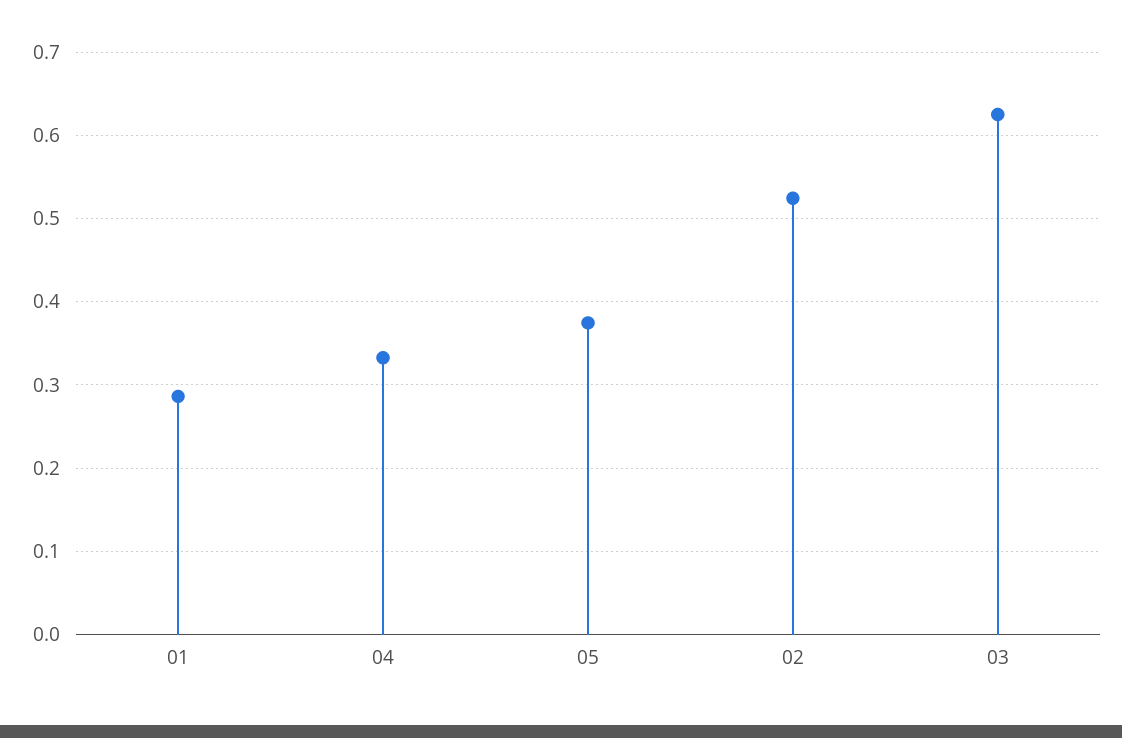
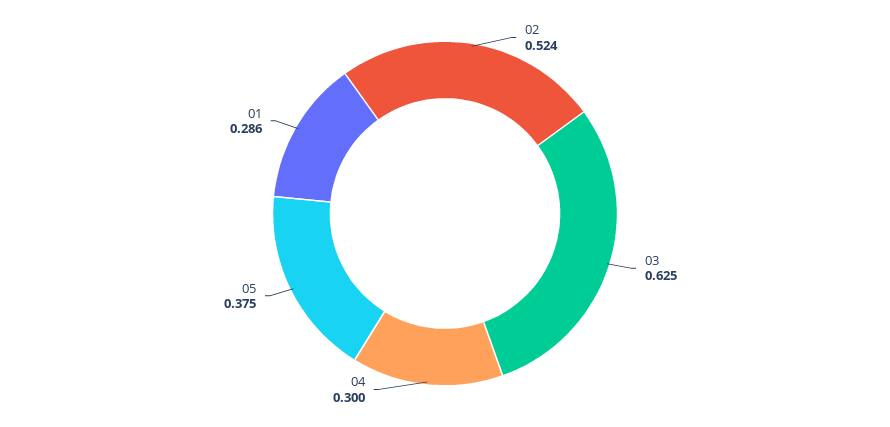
04: 0.33 -> 0.3

